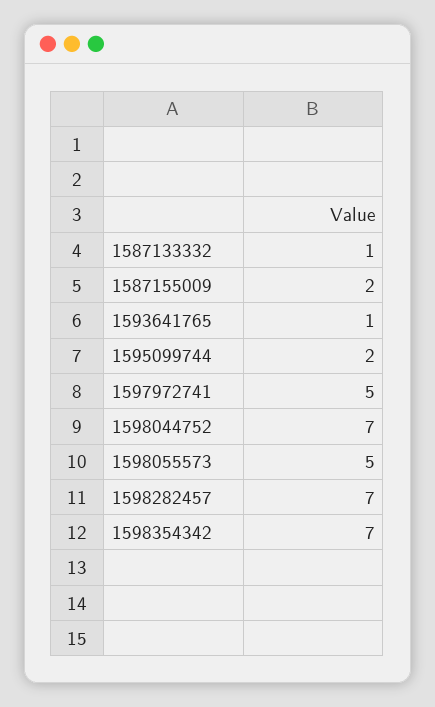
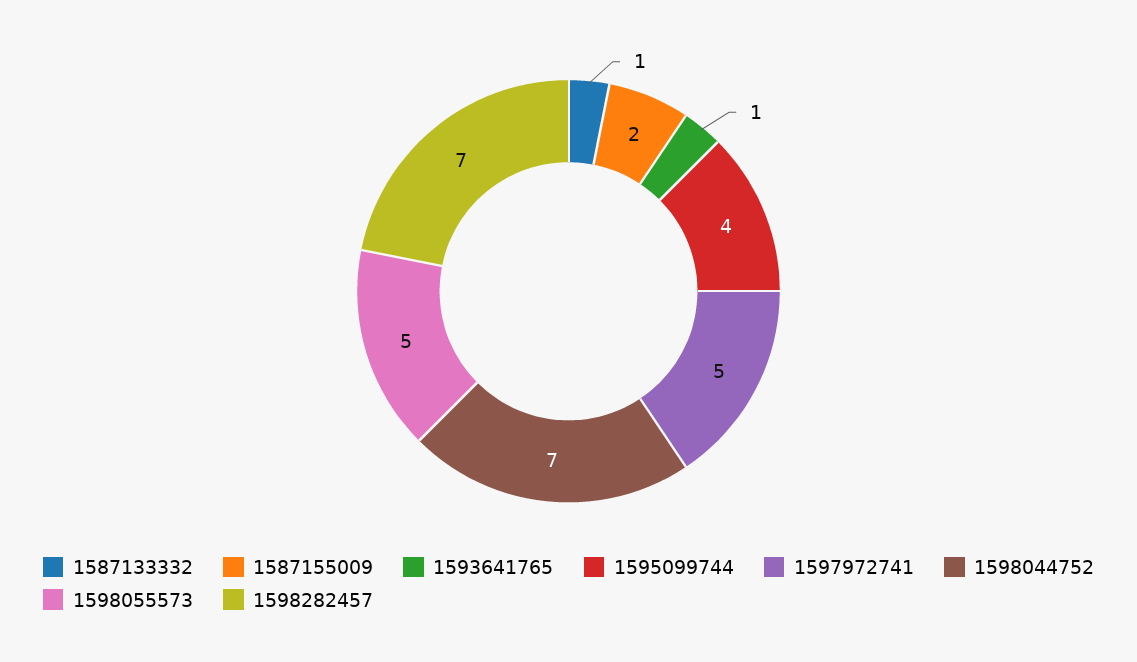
1595099744: 2 -> 4
1598354342: 7 -> none

